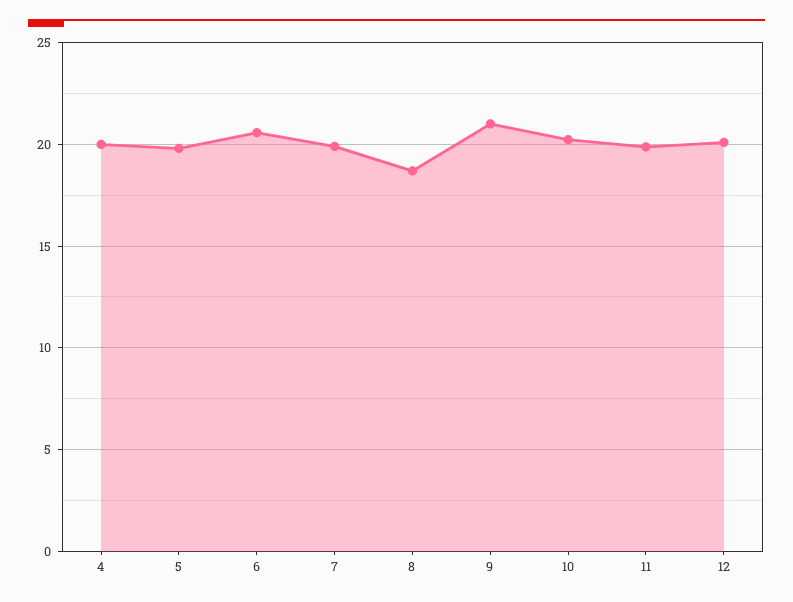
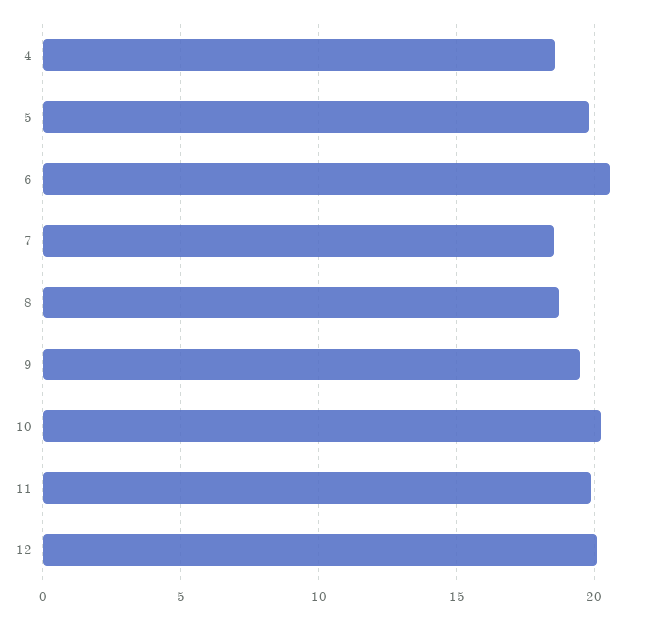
4: 20 -> 18.5
7: 20 -> 18.5
9: 21 -> 19.5

